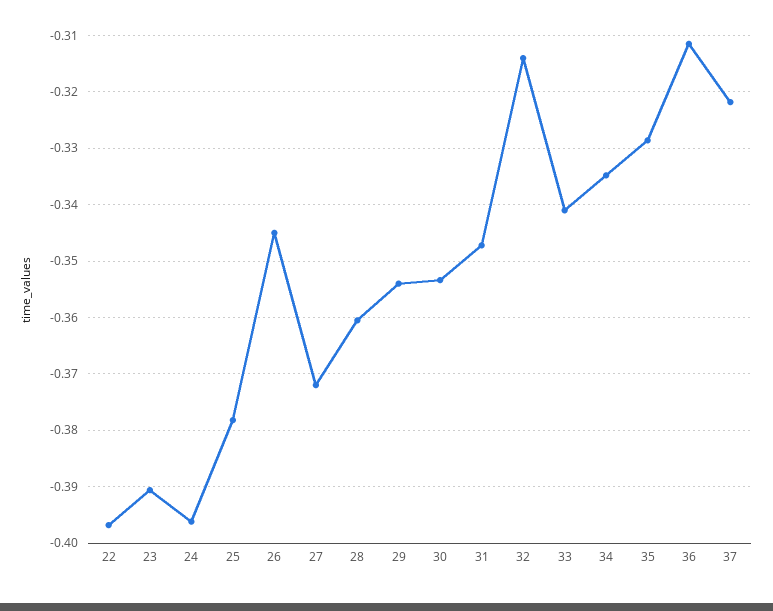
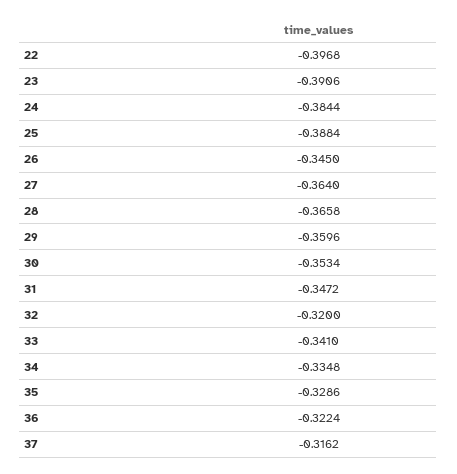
24: -0.396 -> -0.3844
25: -0.378 -> -0.3884
27: -0.372 -> -0.364
28: -0.36 -> -0.3658
29: -0.354 -> -0.3596
32: -0.314 -> -0.32
36: -0.312 -> -0.3224
37: -0.322 -> -0.3162

